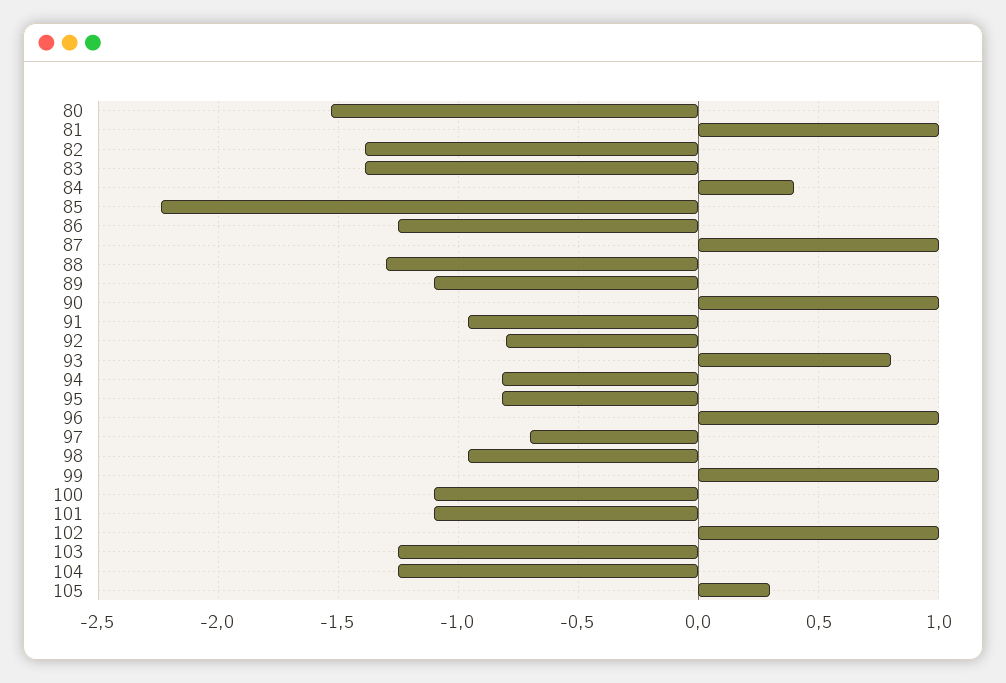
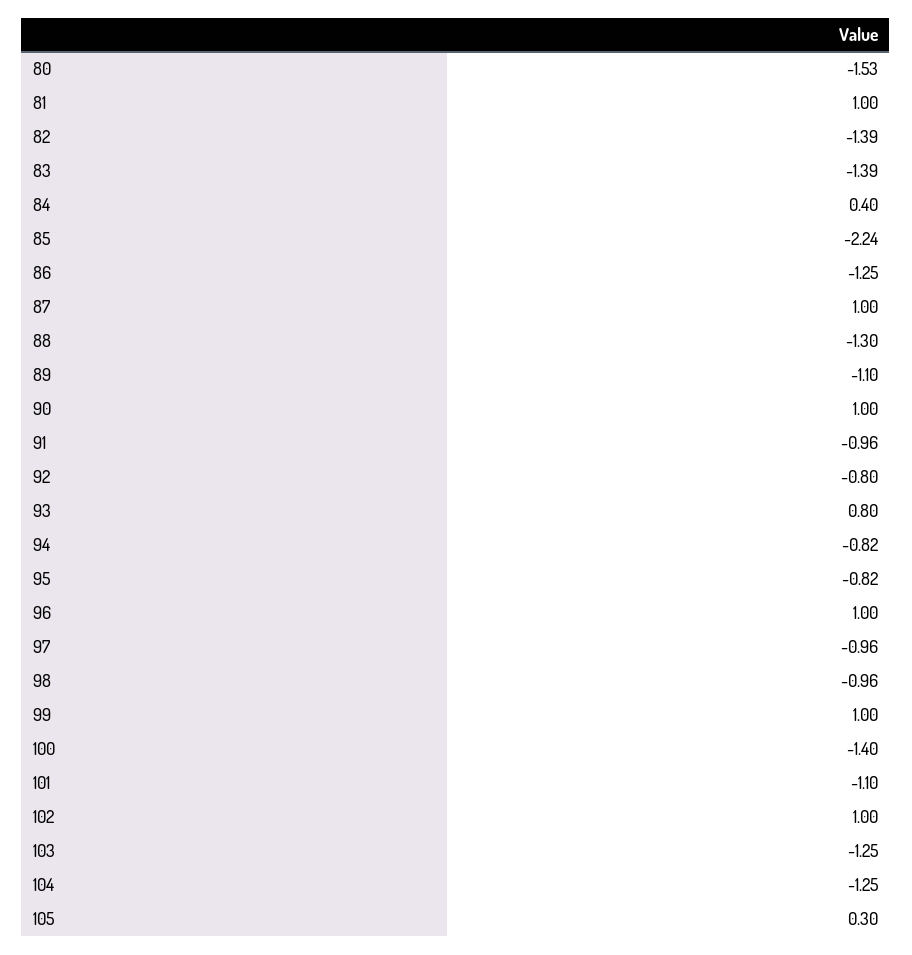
97: -0.7 -> -0.96
100: -1.1 -> -1.4

